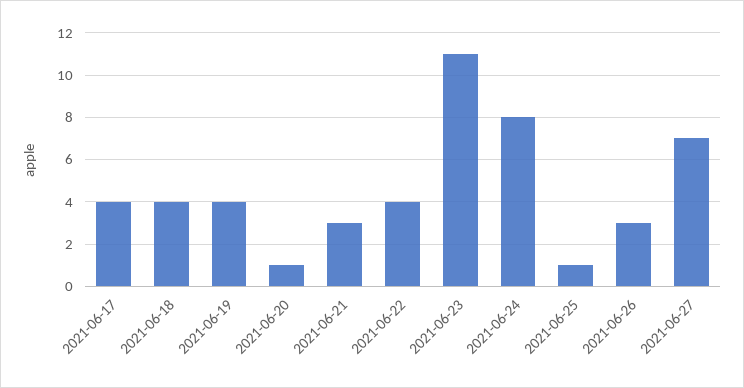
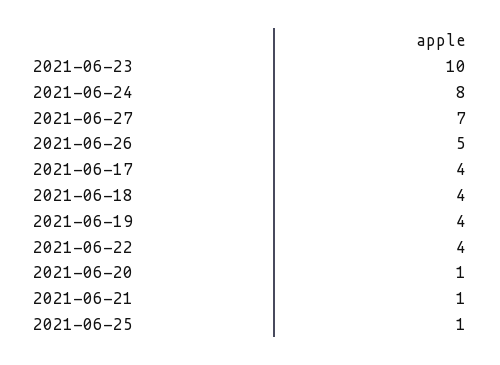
2021-06-21: 3 -> 1
2021-06-23: 11 -> 10
2021-06-26: 3 -> 5

